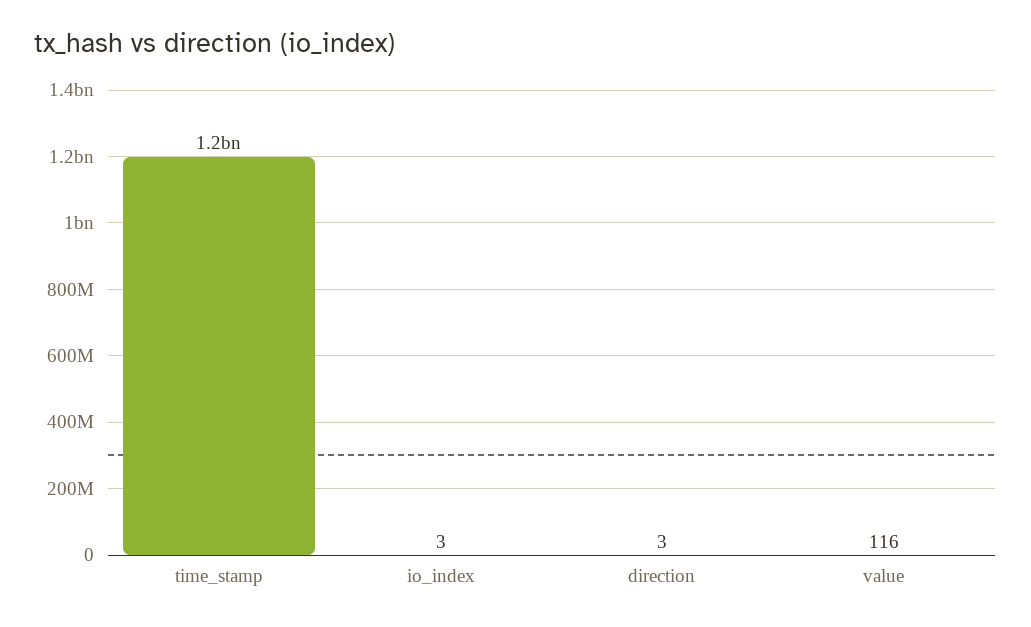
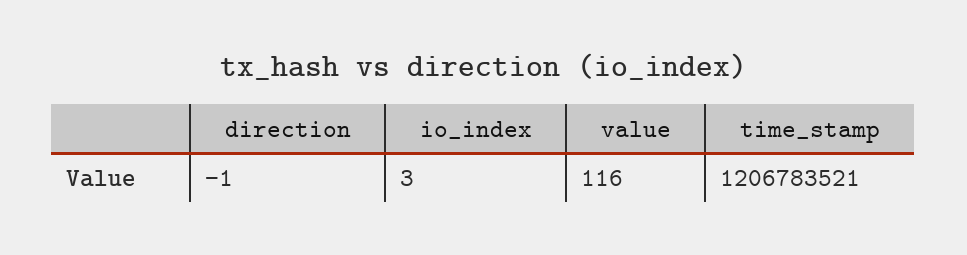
direction: 3 -> -1

